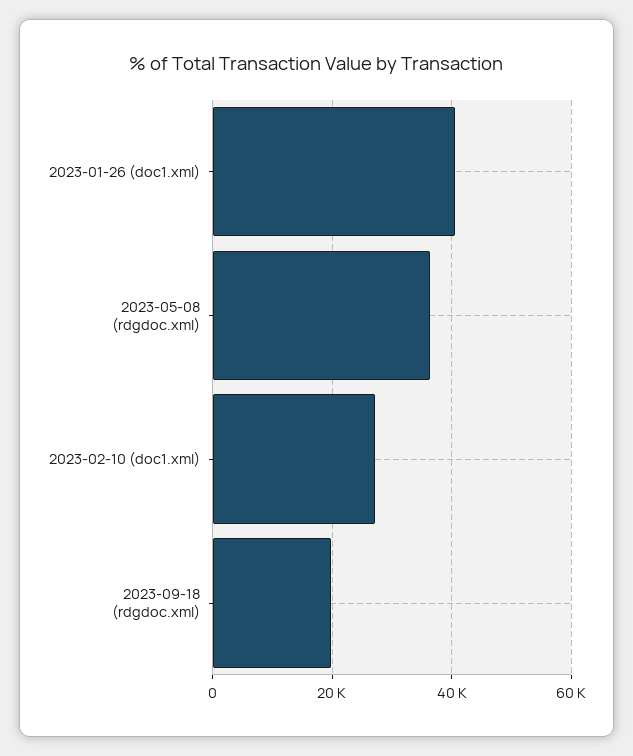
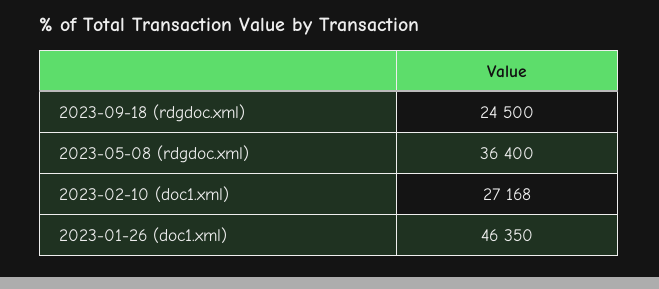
2023-01-26 (doc1.xml): 40000 -> 46350
2023-09-18 (rdgdoc.xml): 20000 -> 24500

